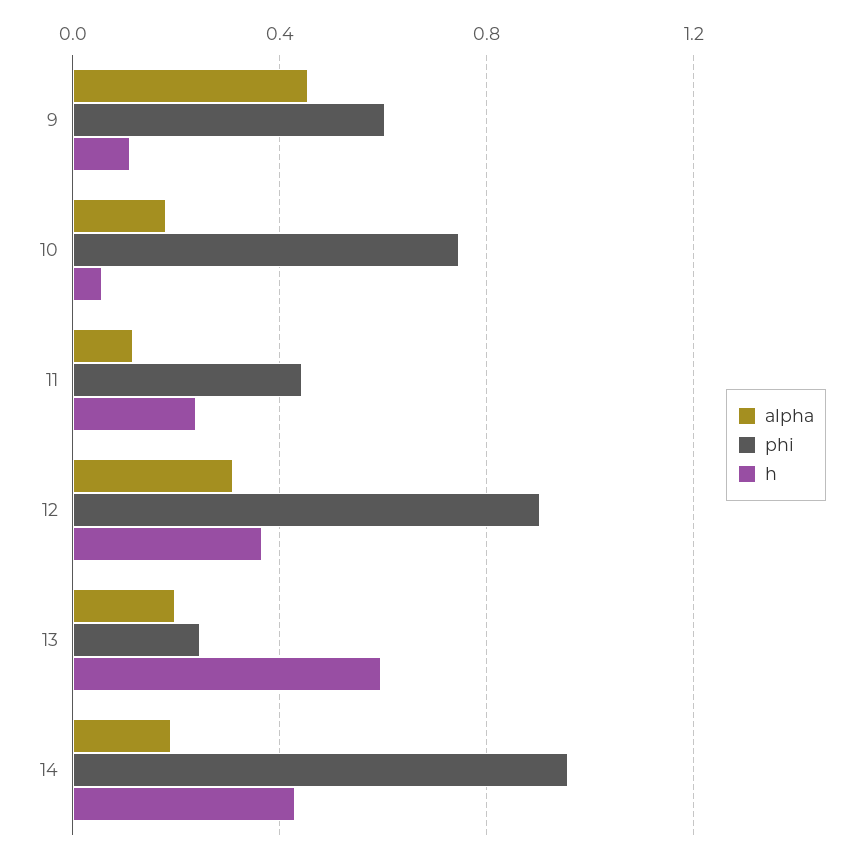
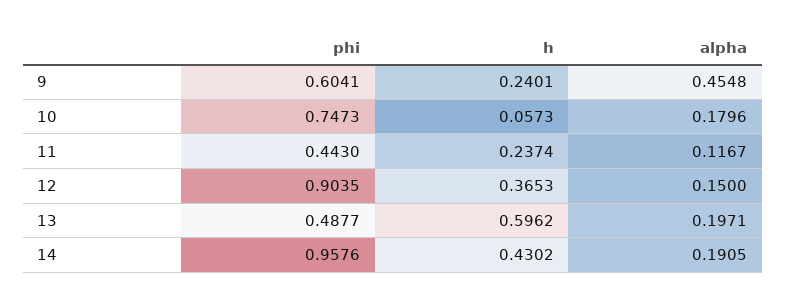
h, 9: 0.1 -> 0.2401
alpha, 12: 0.3 -> 0.15
phi, 13: 0.25 -> 0.4877

